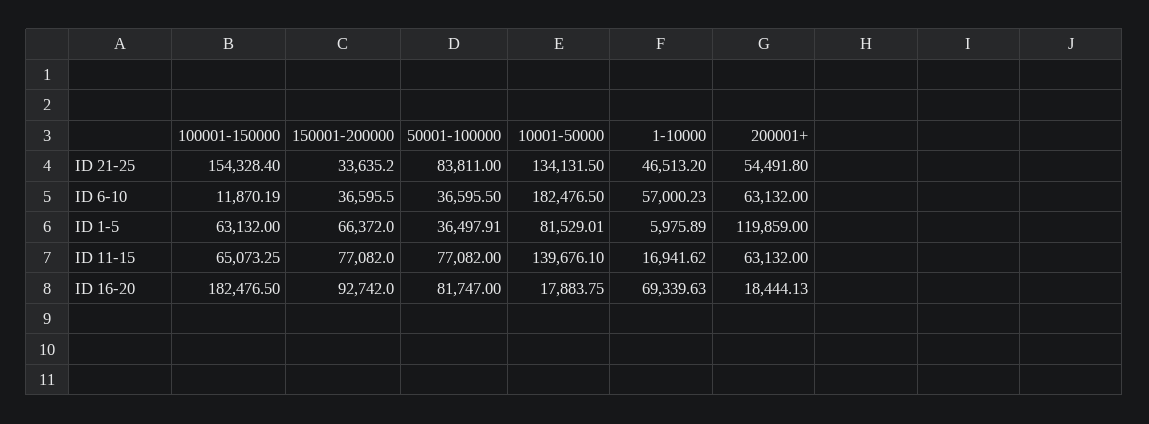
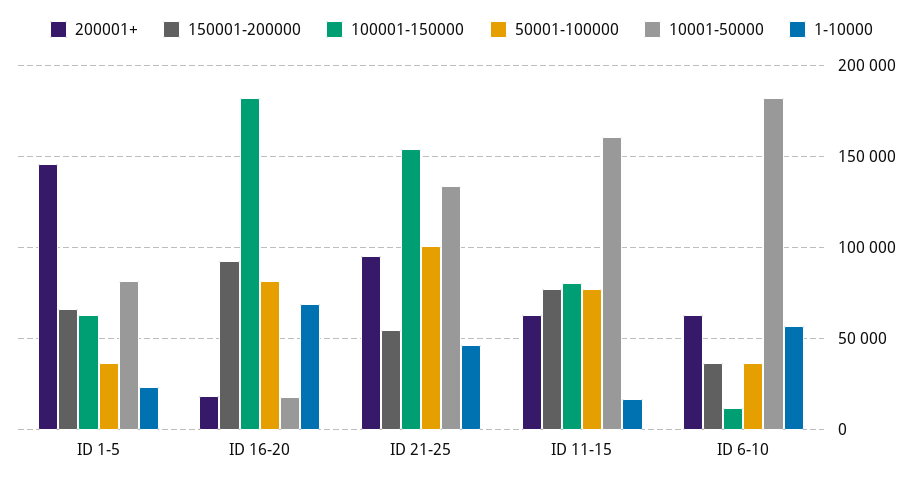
150001-200000, ID 21-25: 33635.2 -> 55000
50001-100000, ID 21-25: 83811 -> 100000
200001+, ID 21-25: 54491.8 -> 95000
1-10000, ID 1-5: 5975.89 -> 25000
200001+, ID 1-5: 119859 -> 145000
100001-150000, ID 11-15: 65073.25 -> 80000
10001-50000, ID 11-15: 139676.1 -> 160000

